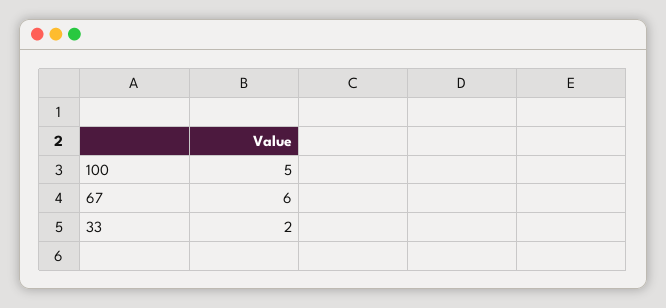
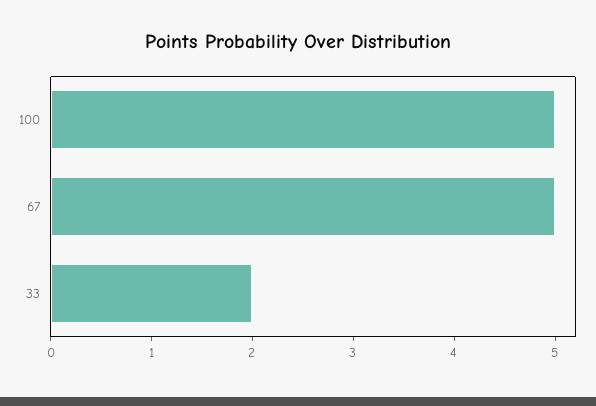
67: 6 -> 5

